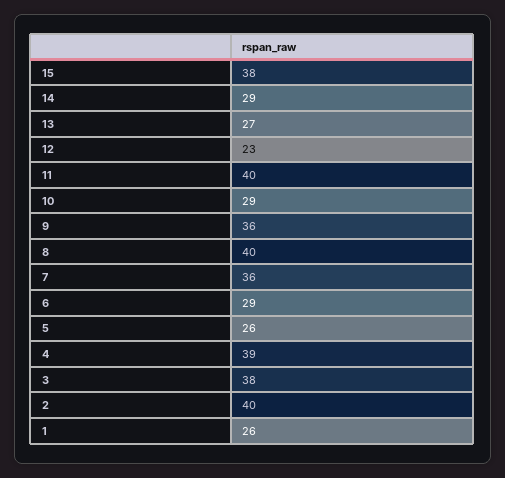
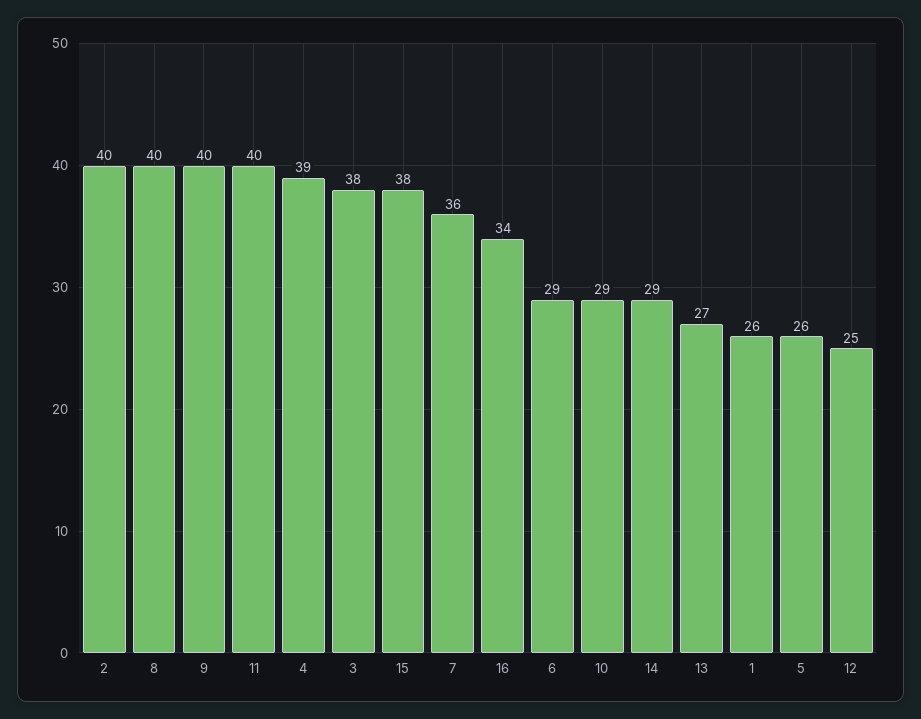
12: 23 -> 25
9: 36 -> 40
16: none -> 34

